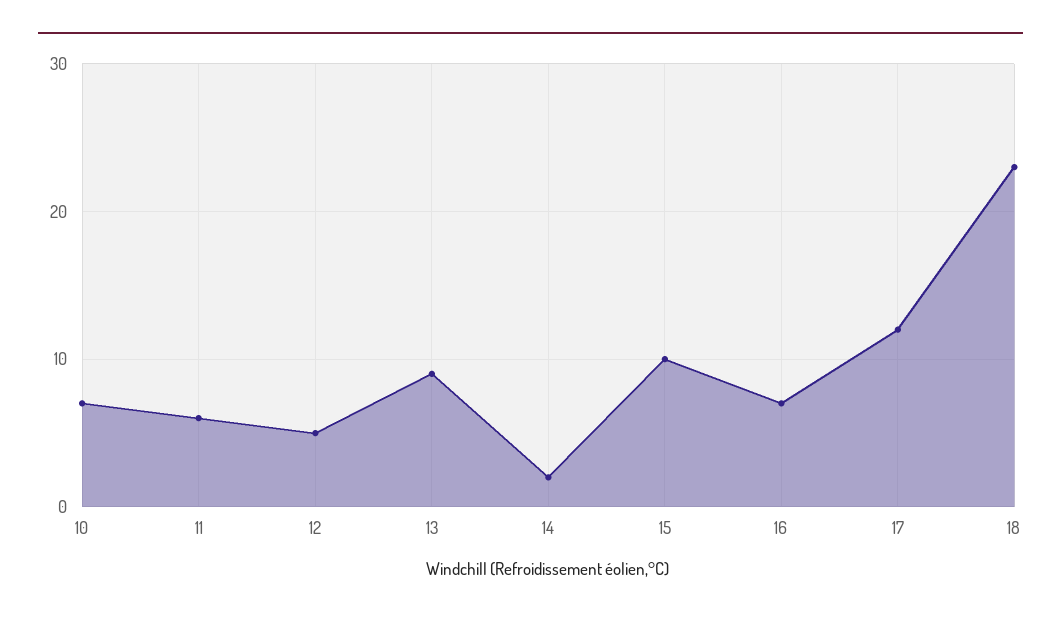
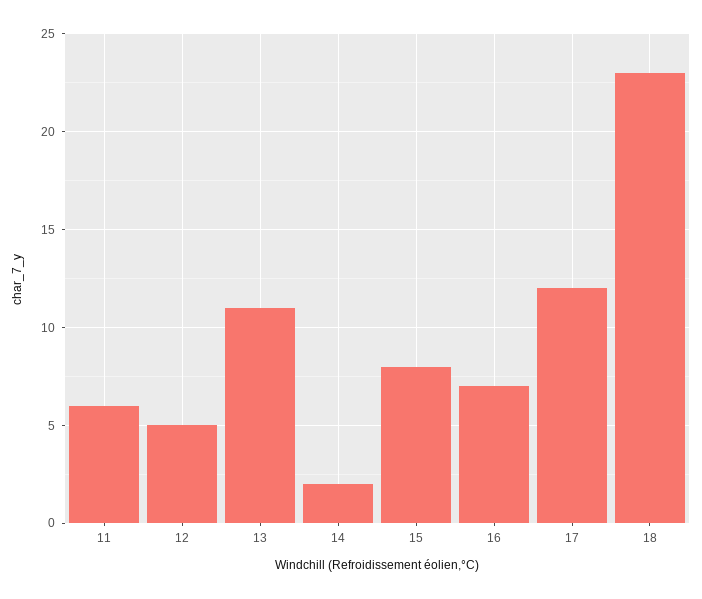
10: 7 -> none
13: 9 -> 11
15: 10 -> 8

